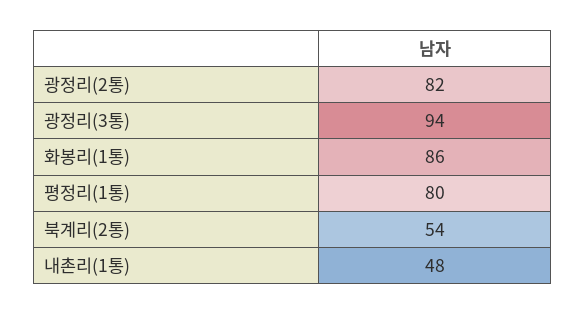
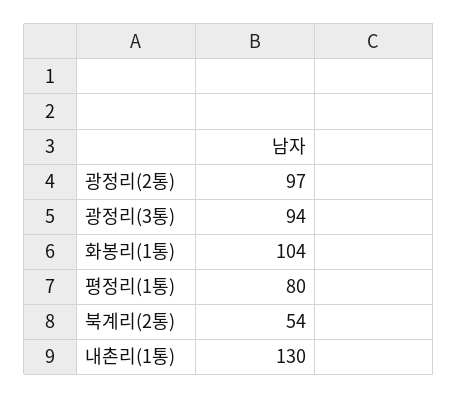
광정리(2통): 82 -> 97
화봉리(1통): 86 -> 104
내촌리(1통): 48 -> 130

